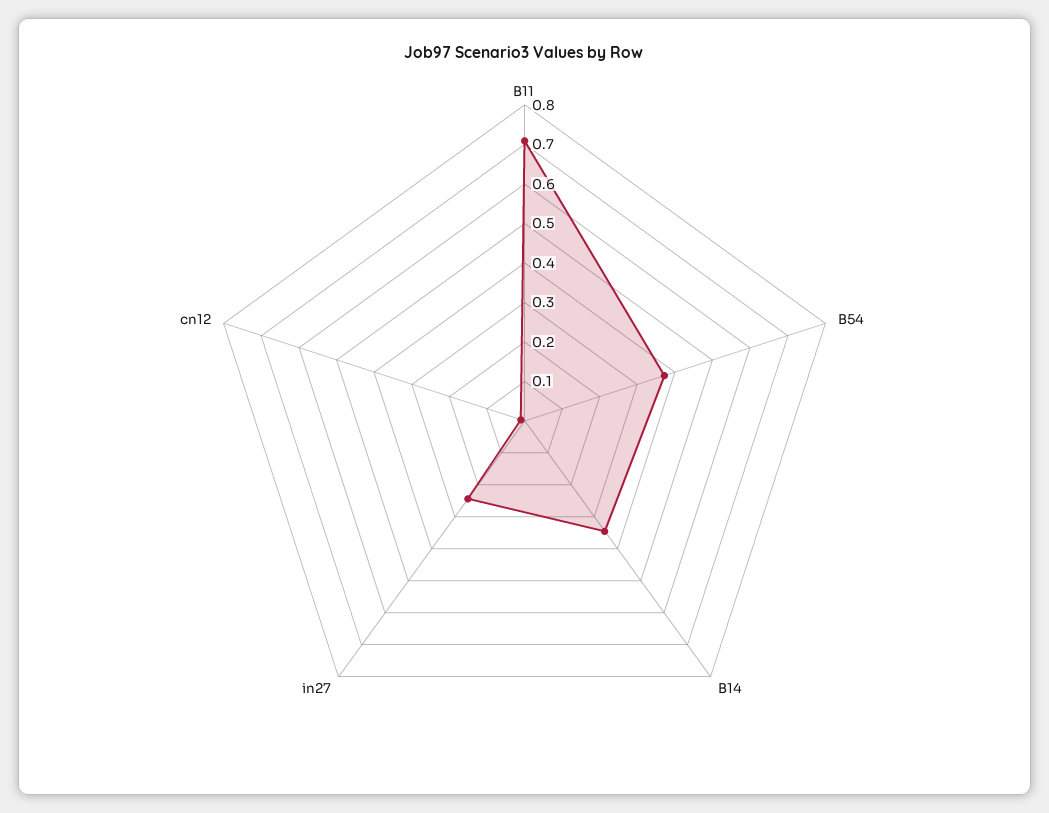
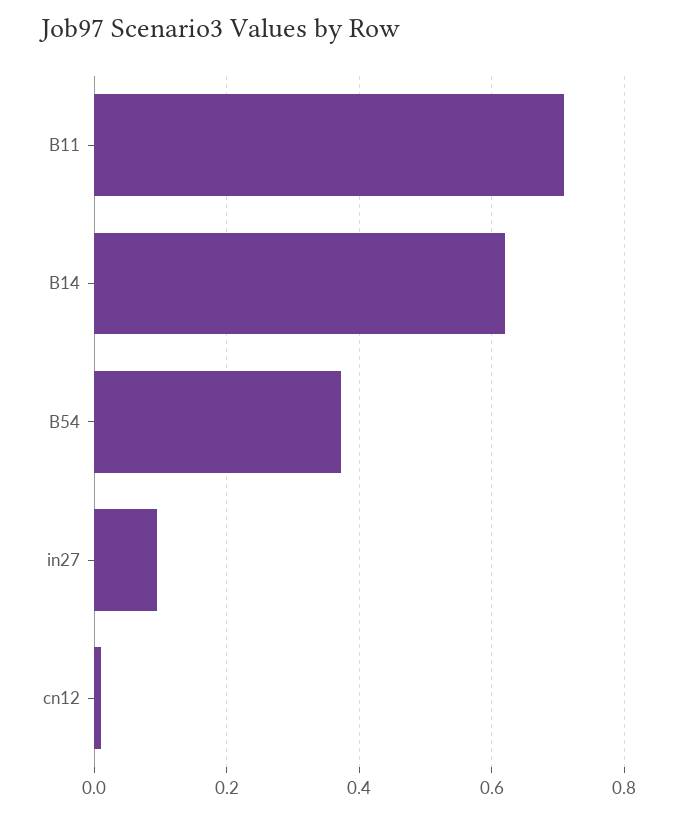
B14: 0.35 -> 0.62
in27: 0.25 -> 0.1

